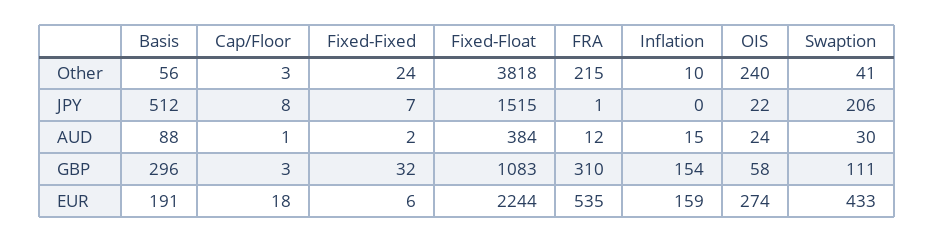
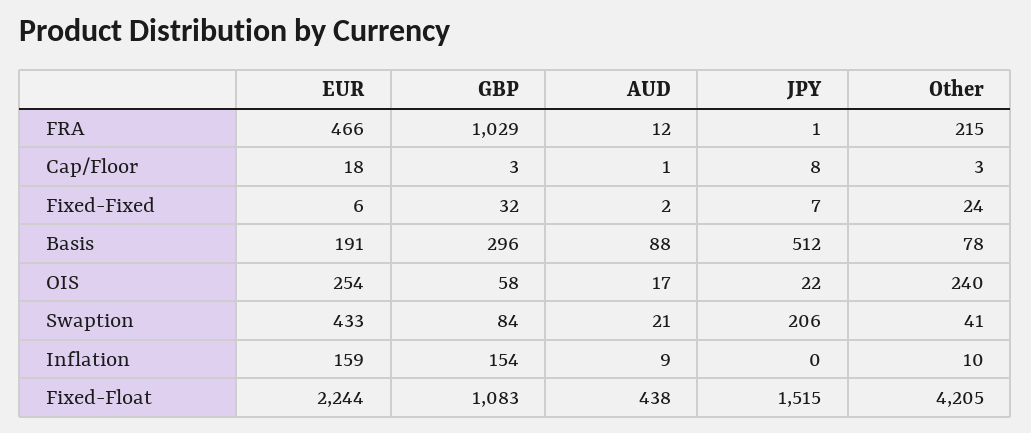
Basis, Other: 56 -> 78
Fixed-Float, Other: 3818 -> 4205
Fixed-Float, AUD: 384 -> 438
Inflation, AUD: 15 -> 9
OIS, AUD: 24 -> 17
Swaption, AUD: 30 -> 21
FRA, GBP: 310 -> 1029
Swaption, GBP: 111 -> 84
FRA, EUR: 535 -> 466
OIS, EUR: 274 -> 254

